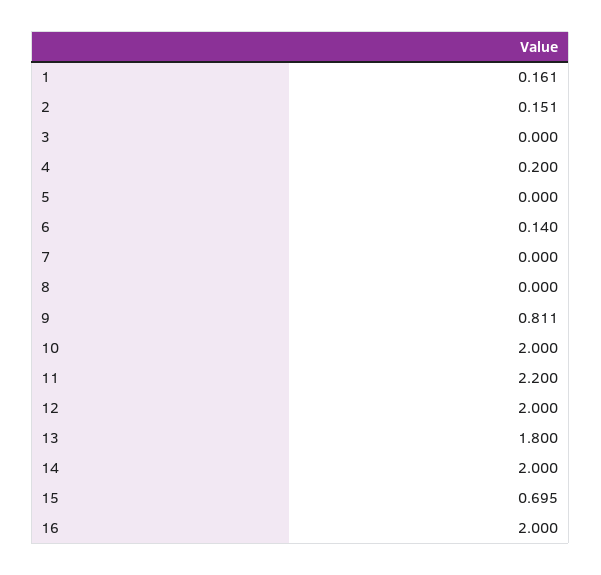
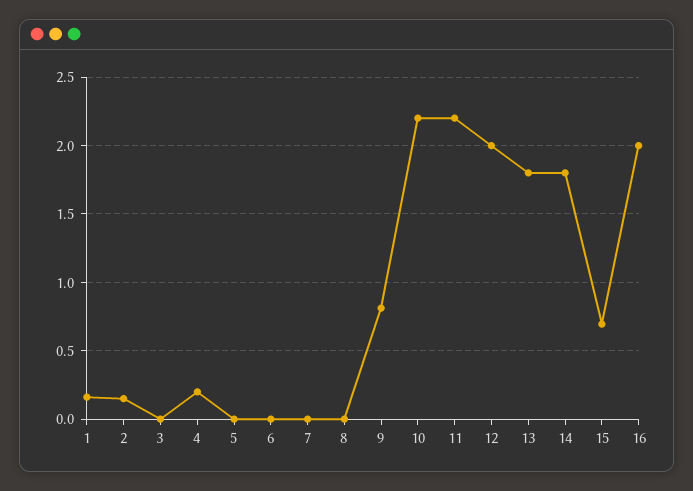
6: 0.14 -> 0
10: 2 -> 2.2
14: 2 -> 1.8

